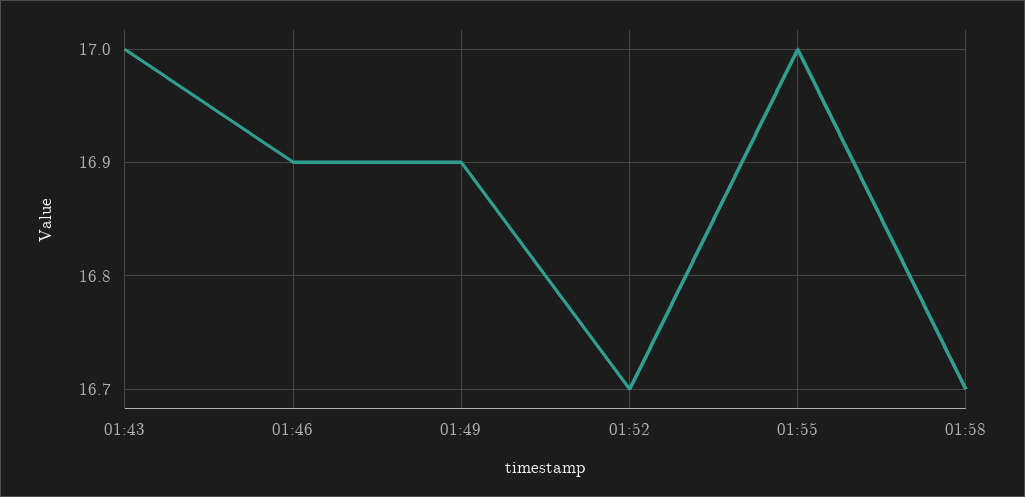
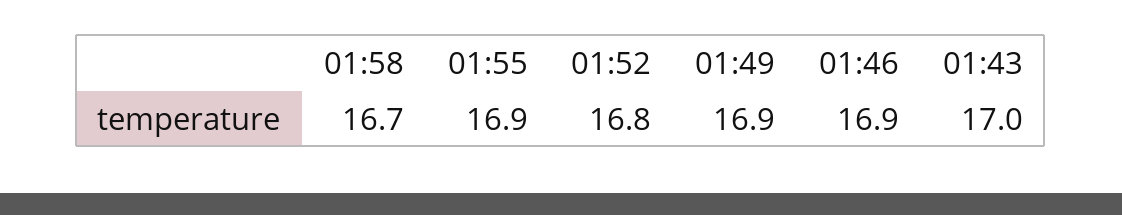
01:52: 16.7 -> 16.8
01:55: 17 -> 16.9

